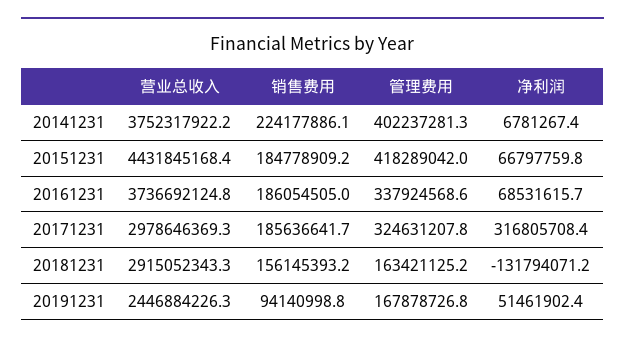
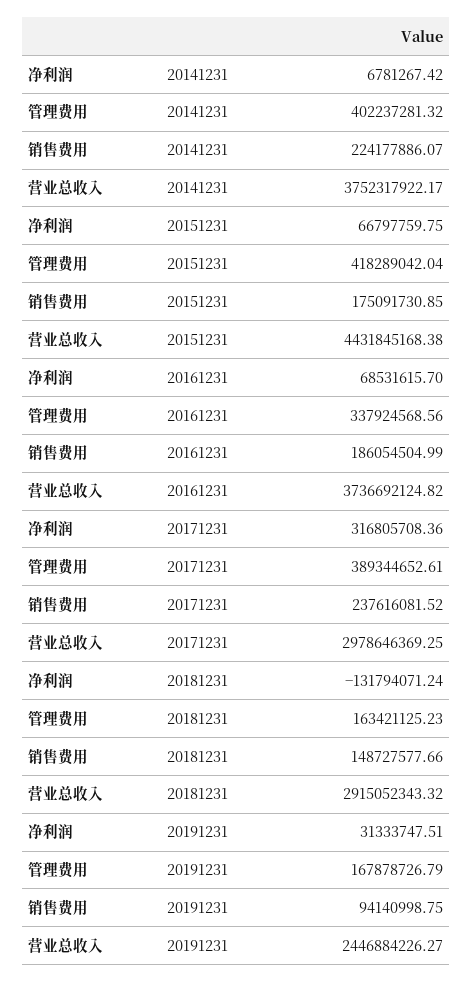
销售费用, 20151231: 184778909.2 -> 175091730.85
销售费用, 20171231: 185636641.7 -> 237616081.52
管理费用, 20171231: 324631207.8 -> 389344652.61
销售费用, 20181231: 156145393.2 -> 148727577.66
净利润, 20191231: 51461902.4 -> 31333747.51

